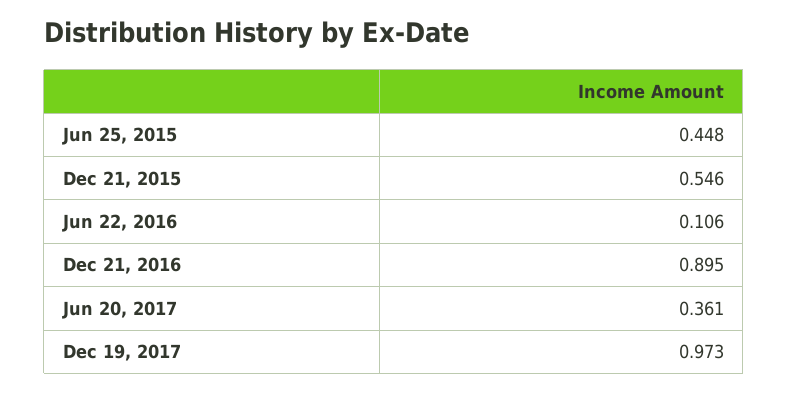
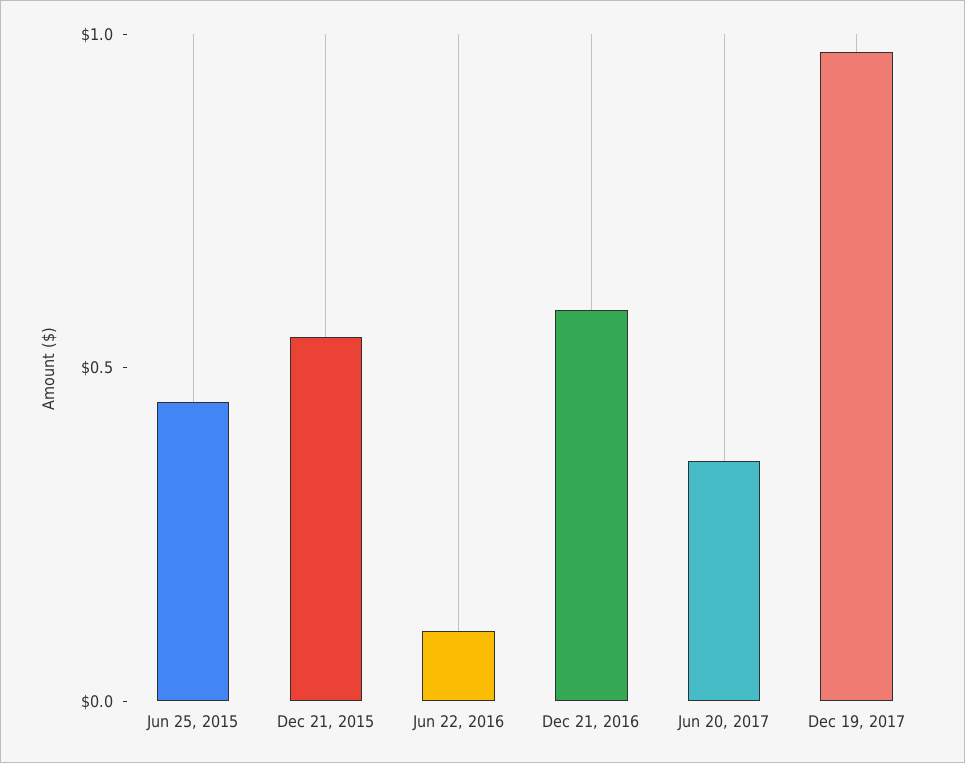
Dec 21, 2016: 0.895 -> 0.6

